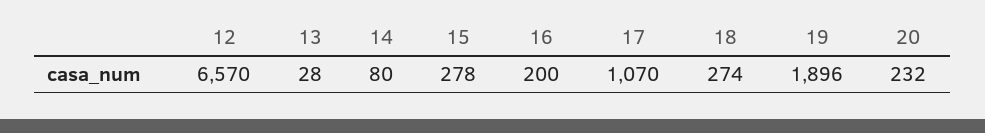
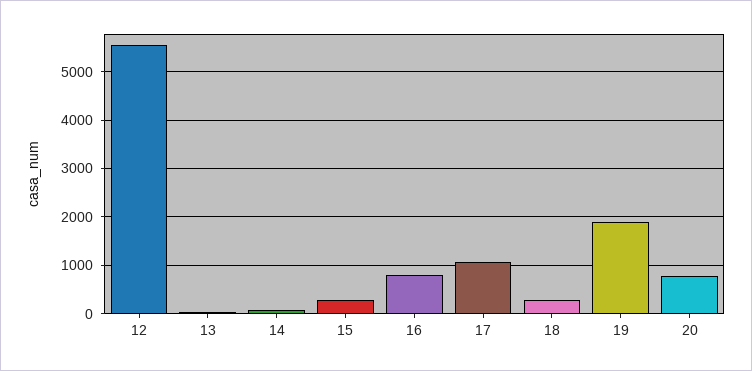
12: 6570 -> 5600
16: 200 -> 800
20: 232 -> 800

